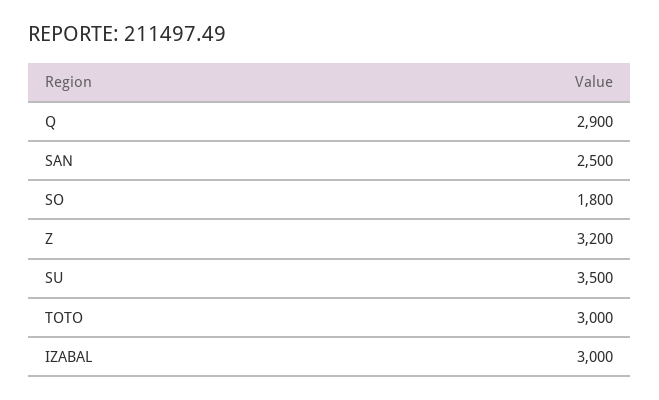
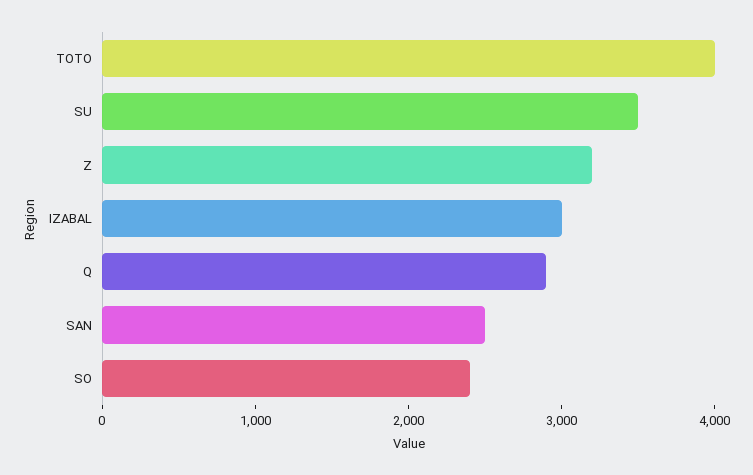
SO: 1800 -> 2400
TOTO: 3000 -> 4000

